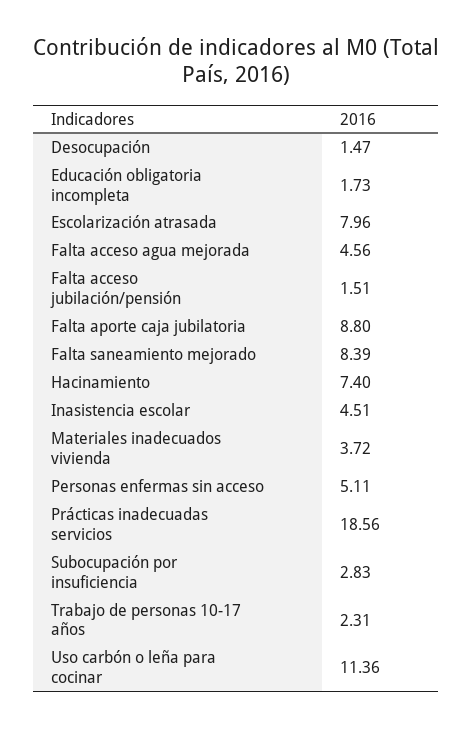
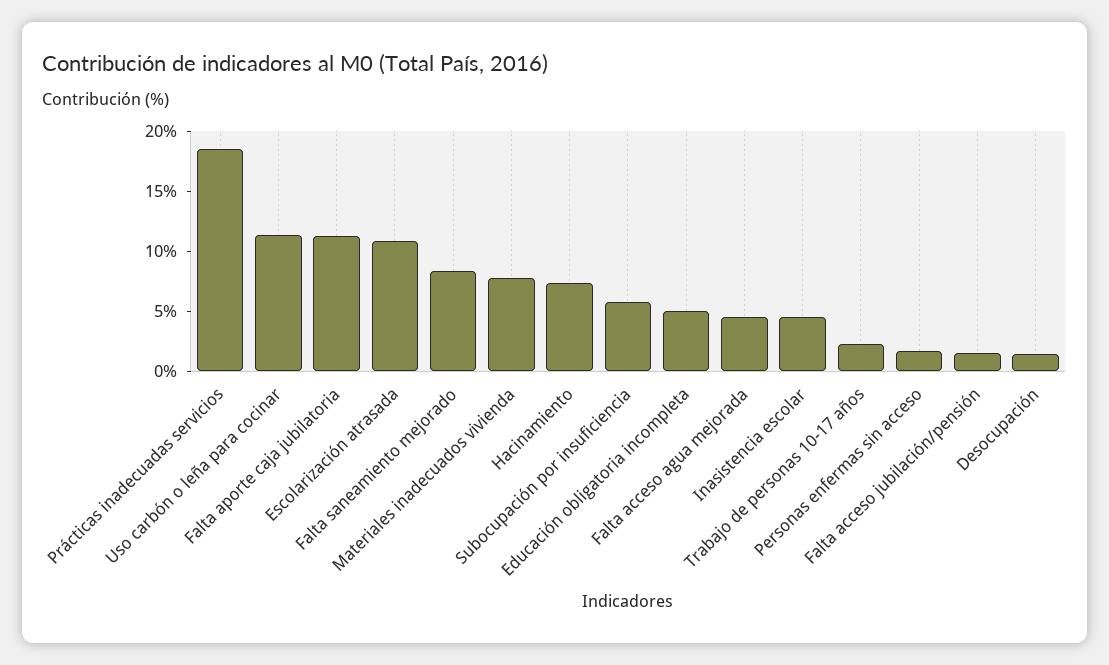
Educación obligatoria incompleta: 1.73 -> 5
Escolarización atrasada: 7.96 -> 11
Falta aporte caja jubilatoria: 8.8 -> 11
Materiales inadecuados vivienda: 3.72 -> 8
Personas enfermas sin acceso: 5.11 -> 2
Subocupación por insuficiencia: 2.83 -> 6

